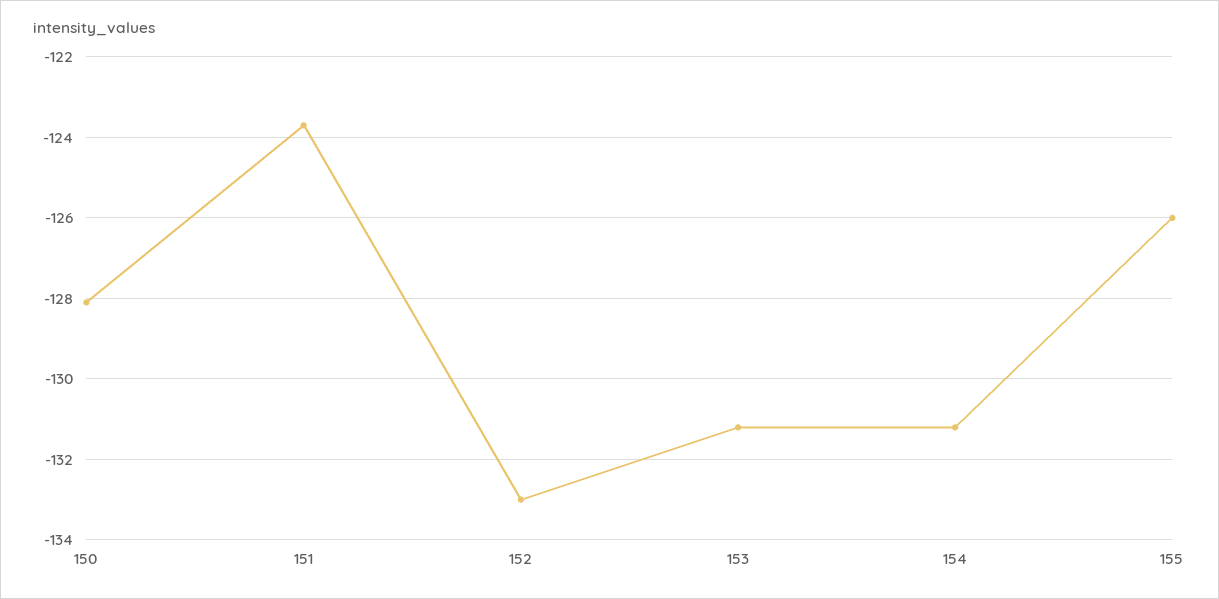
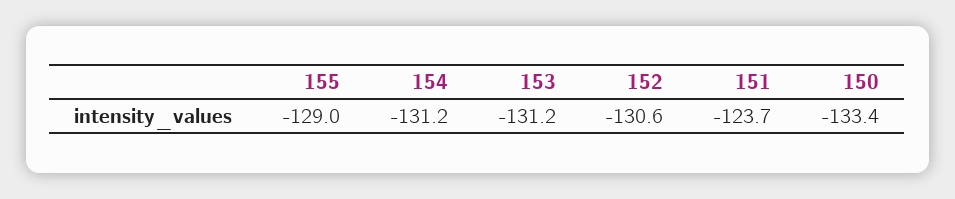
150: -128 -> -133.4
152: -133 -> -130.6
155: -126 -> -129

